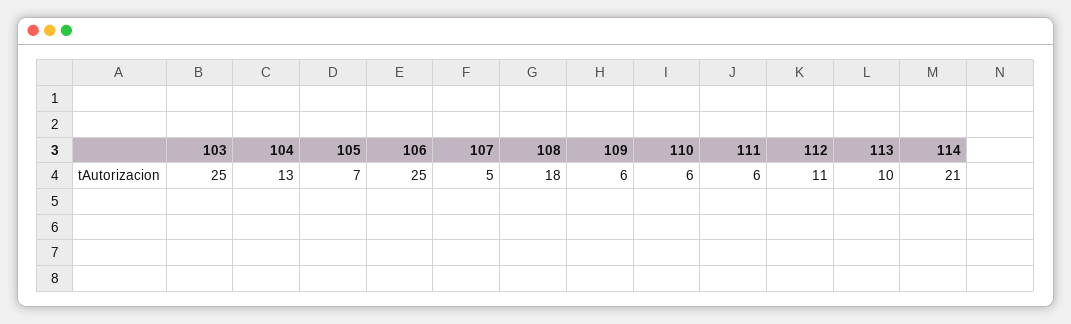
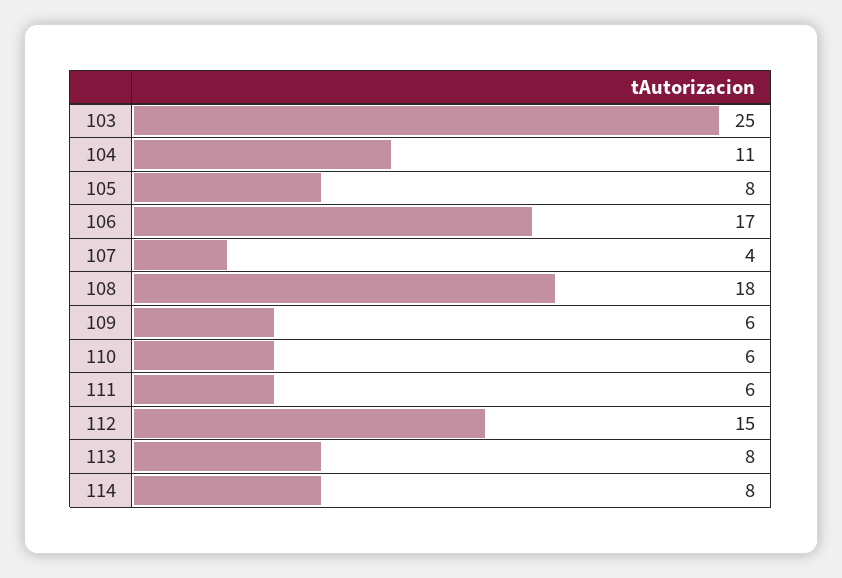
104: 13 -> 11
105: 7 -> 8
106: 25 -> 17
107: 5 -> 4
112: 11 -> 15
113: 10 -> 8
114: 21 -> 8

